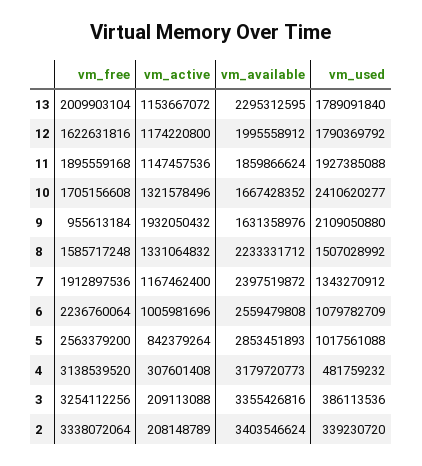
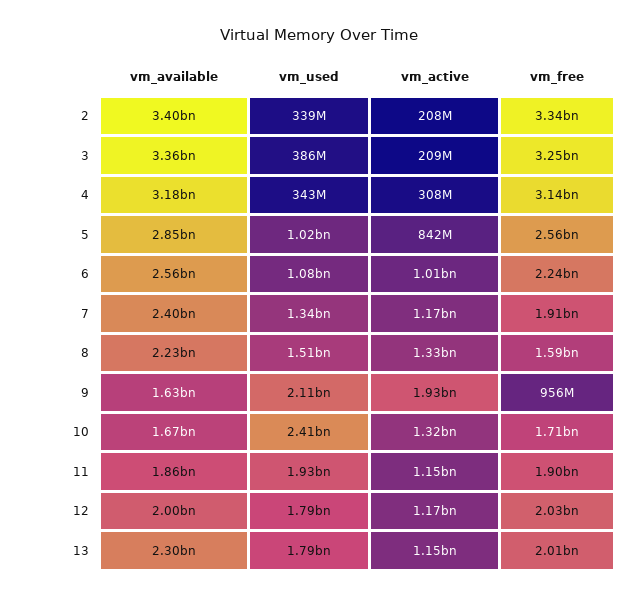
vm_free, 12: 1622631816 -> 2030000000
vm_used, 4: 481759232 -> 343000000

